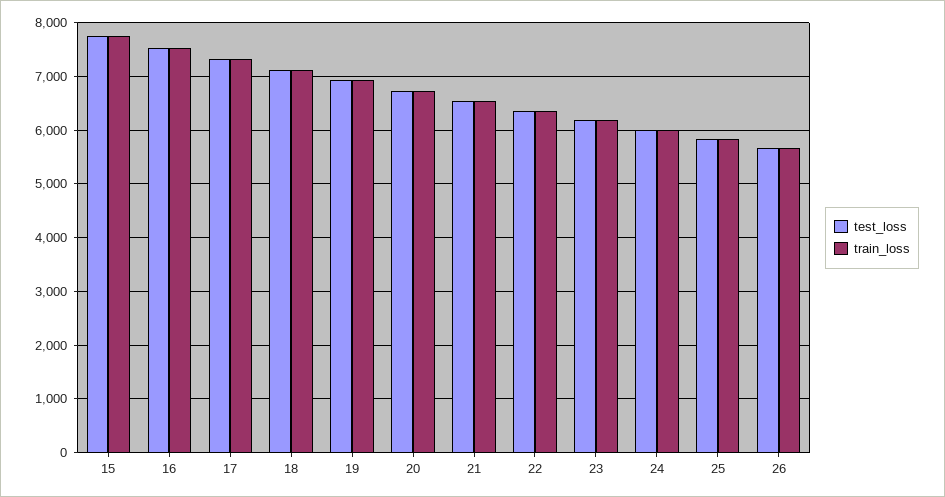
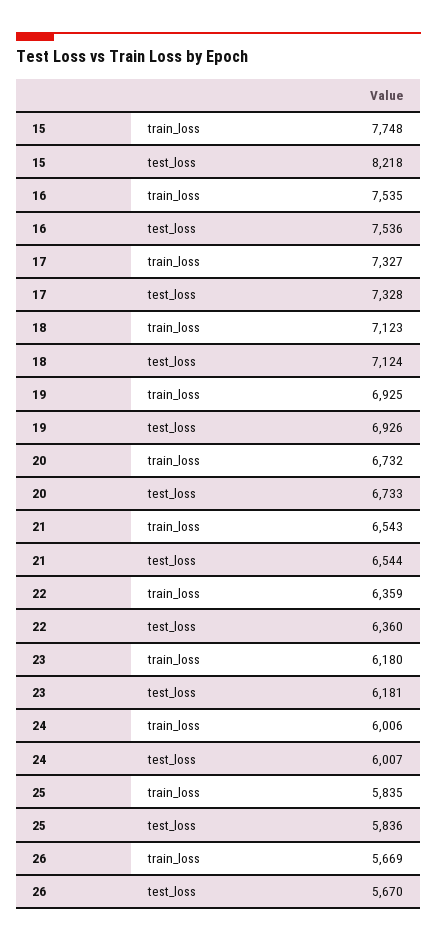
test_loss, 15: 7800 -> 8218

